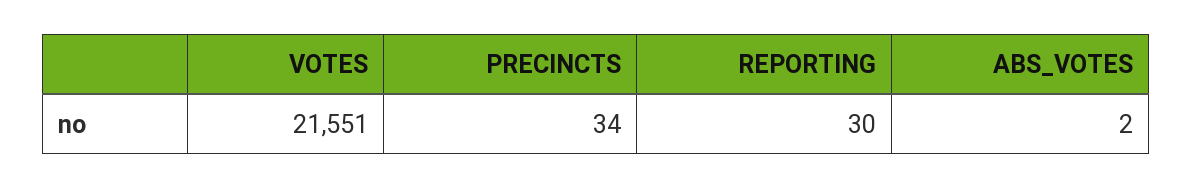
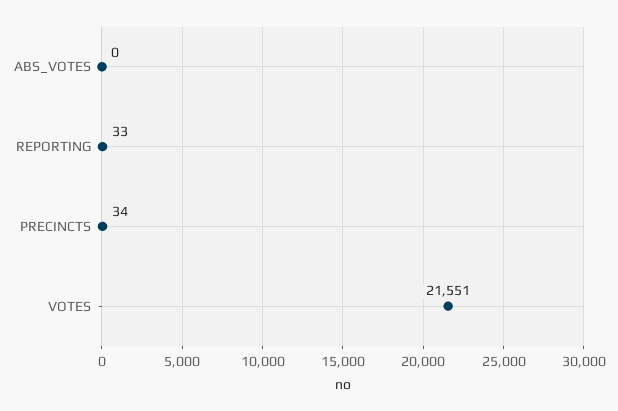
REPORTING: 30 -> 33
ABS_VOTES: 2 -> 0

